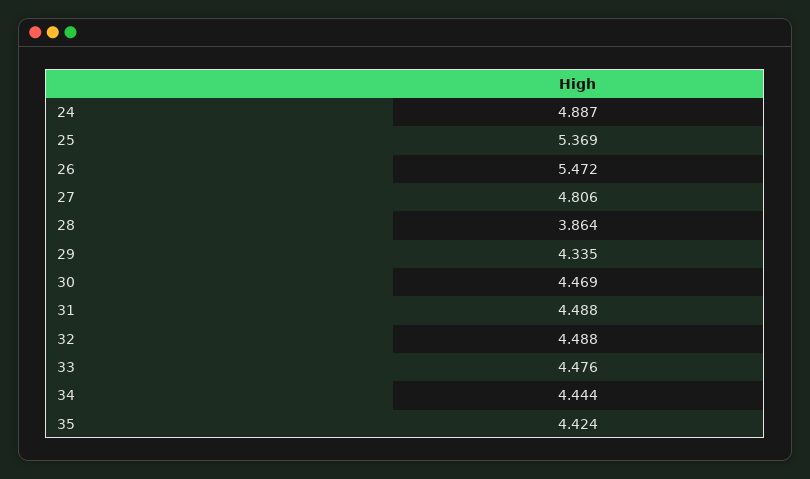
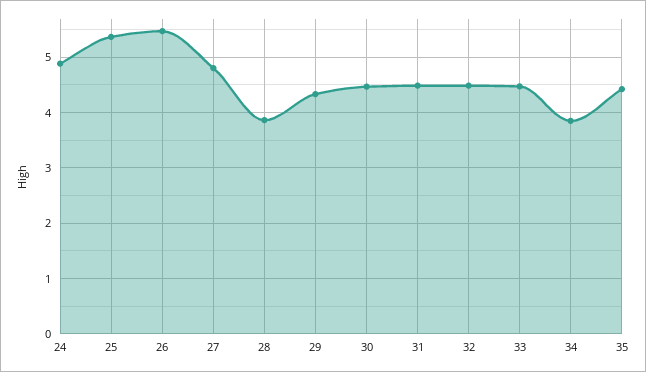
34: 4.444 -> 3.8

